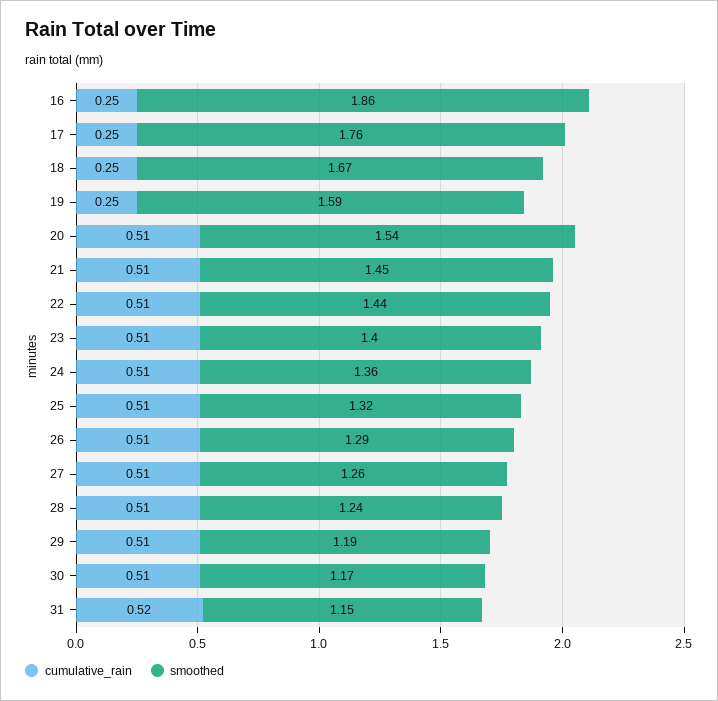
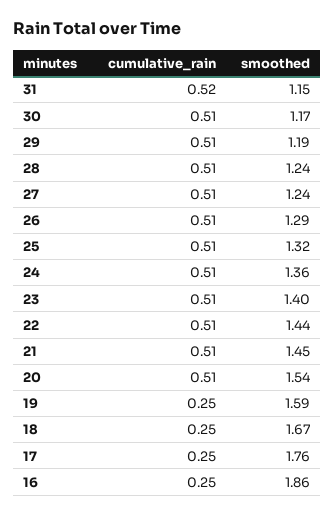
smoothed, 27: 1.26 -> 1.24

